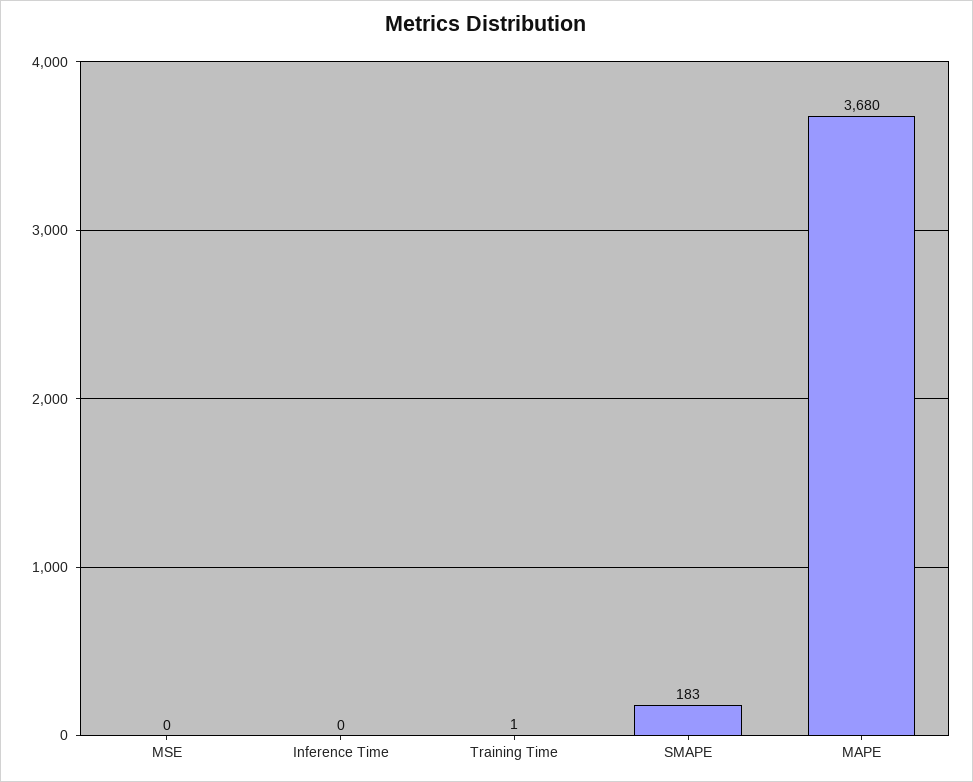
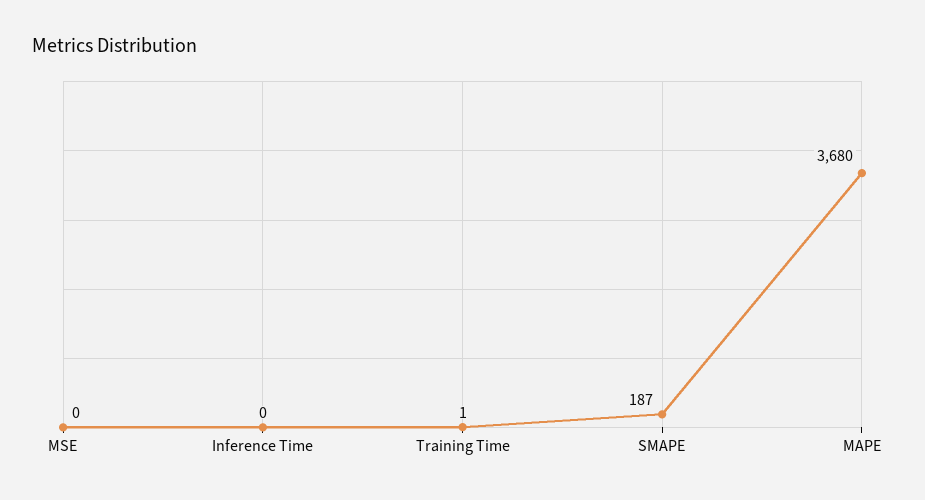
SMAPE: 183 -> 187

